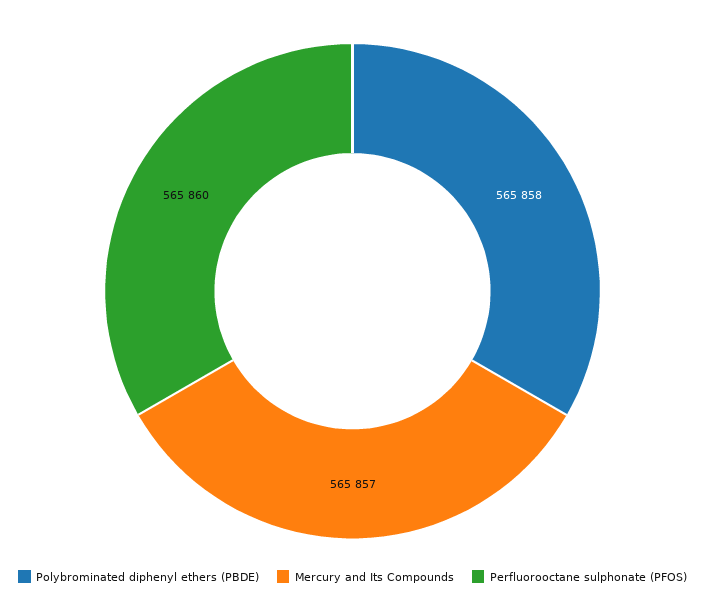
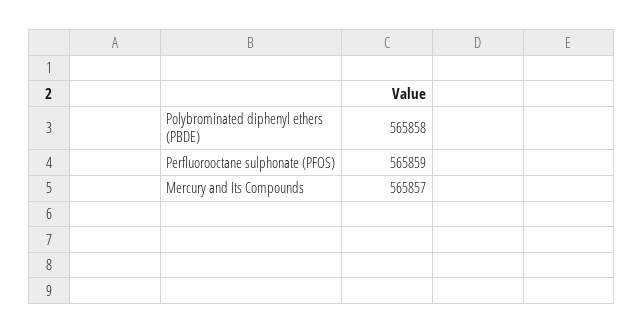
Perfluorooctane sulphonate (PFOS): 565860 -> 565859

